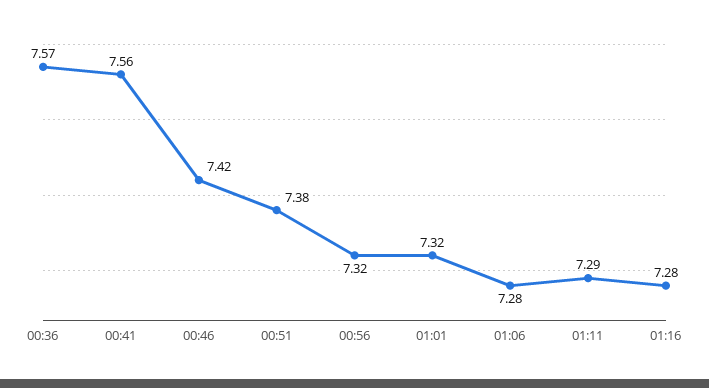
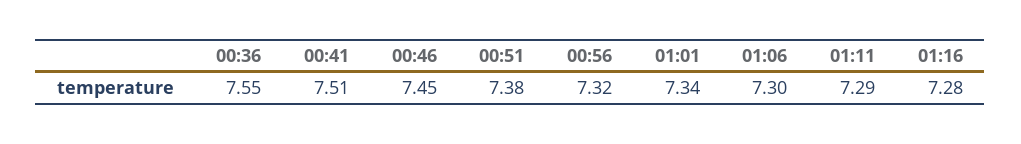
00:36: 7.57 -> 7.55
00:41: 7.56 -> 7.51
00:46: 7.42 -> 7.45
01:01: 7.32 -> 7.34
01:06: 7.28 -> 7.3

